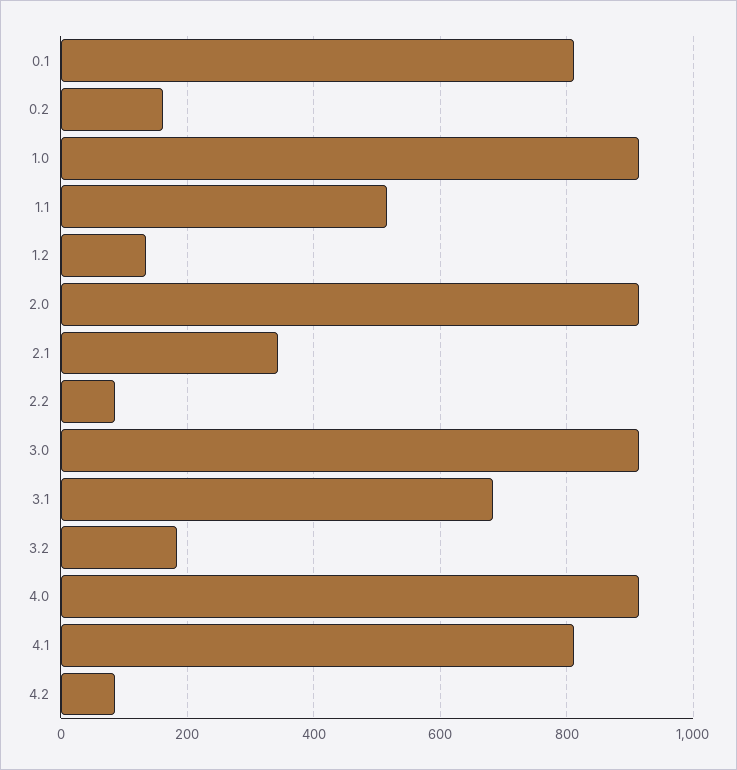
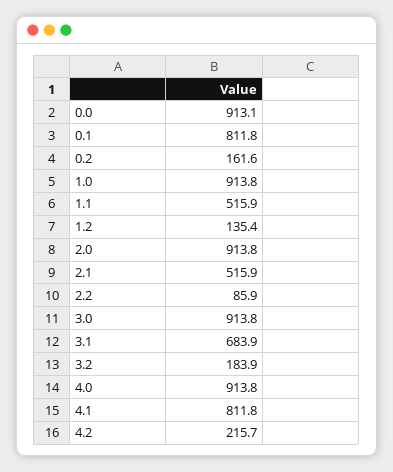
2.1: 340 -> 515.9
4.2: 80 -> 215.7
0.0: none -> 913.1

